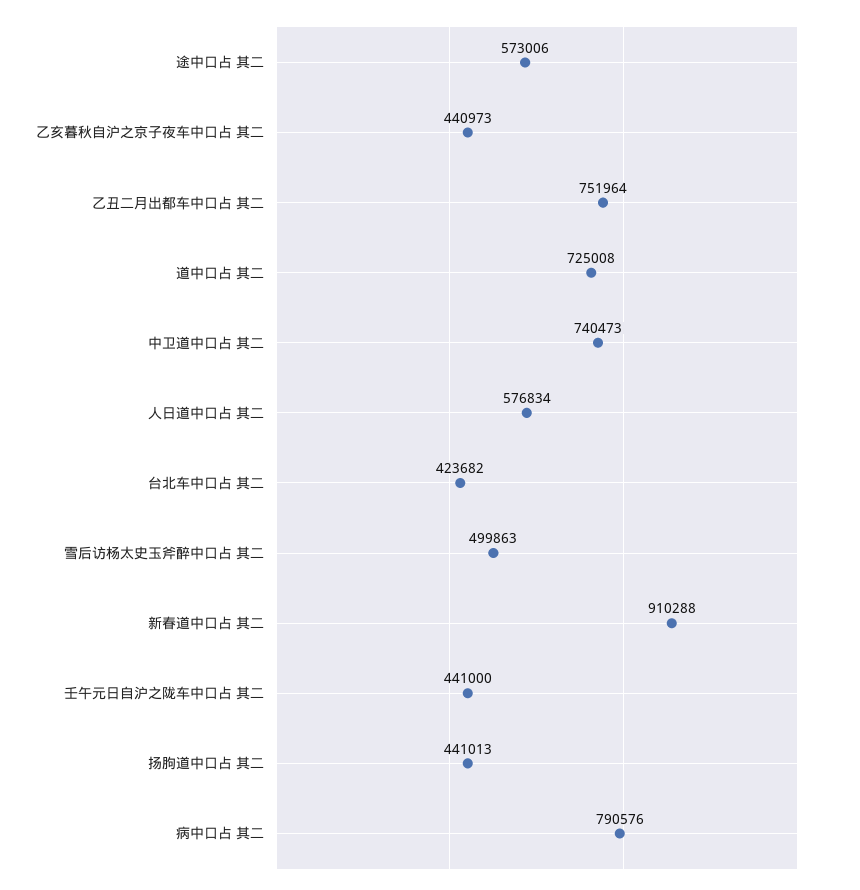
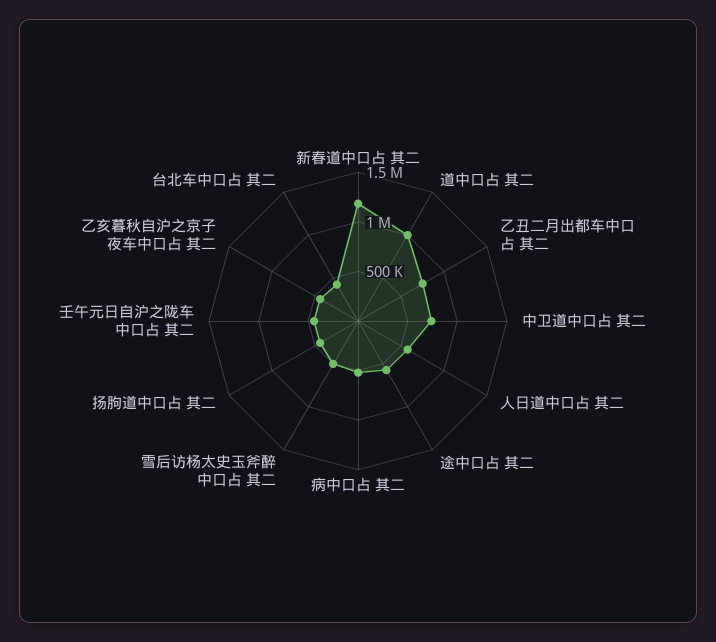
道中口占 其二: 725008 -> 1000000
新春道中口占 其二: 910288 -> 1200000
病中口占 其二: 790576 -> 500000

